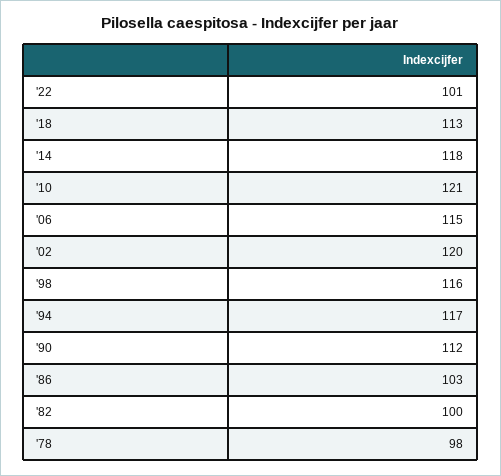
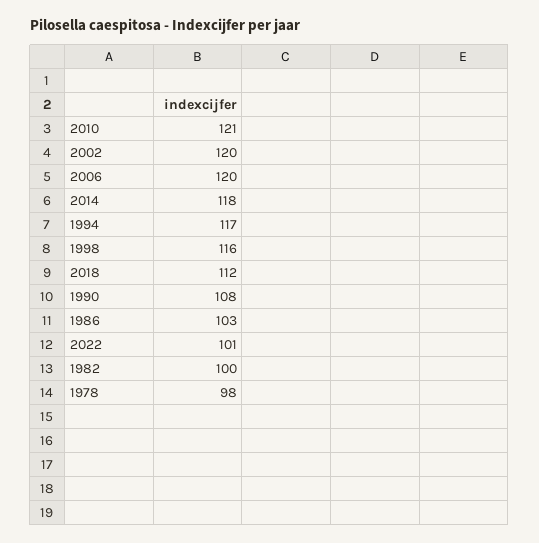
'18: 113 -> 112
'06: 115 -> 120
'90: 112 -> 108

